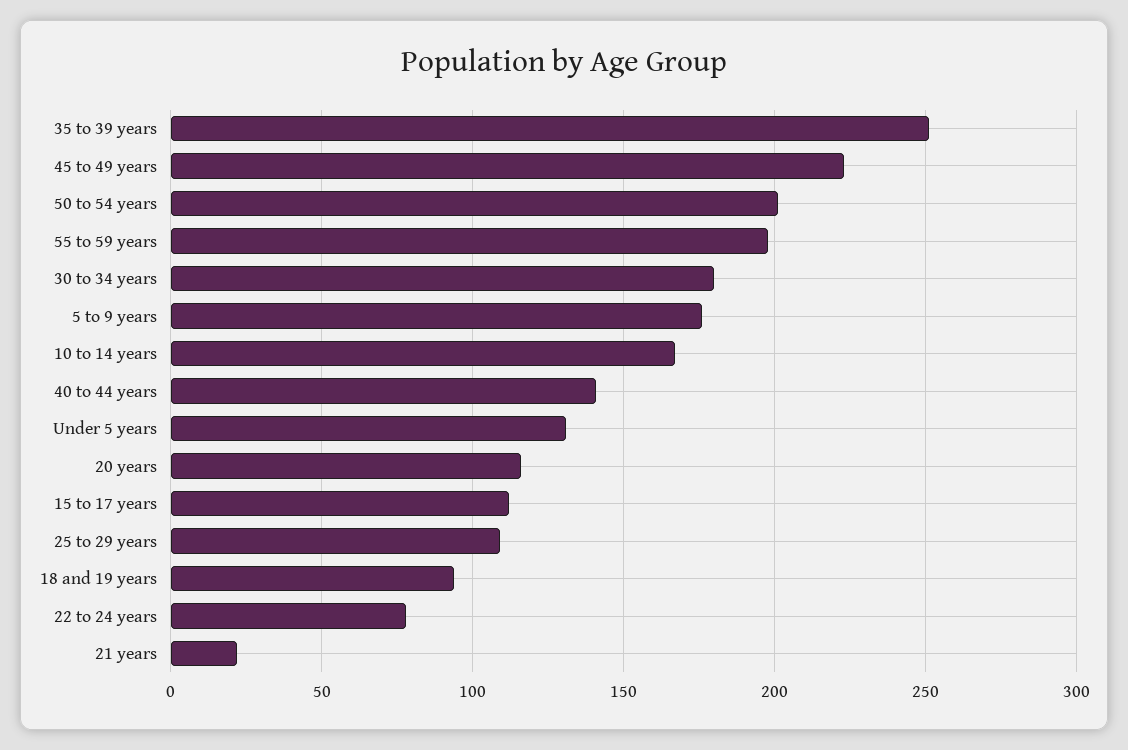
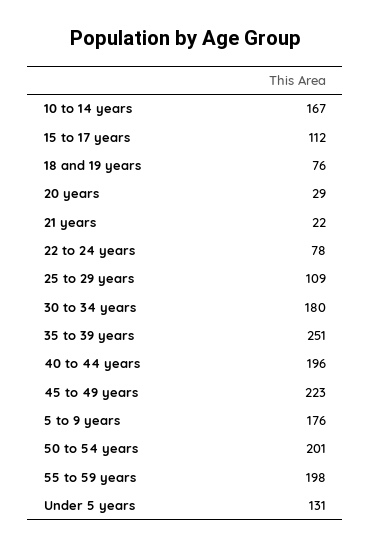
40 to 44 years: 140 -> 196
20 years: 115 -> 29
18 and 19 years: 95 -> 76

